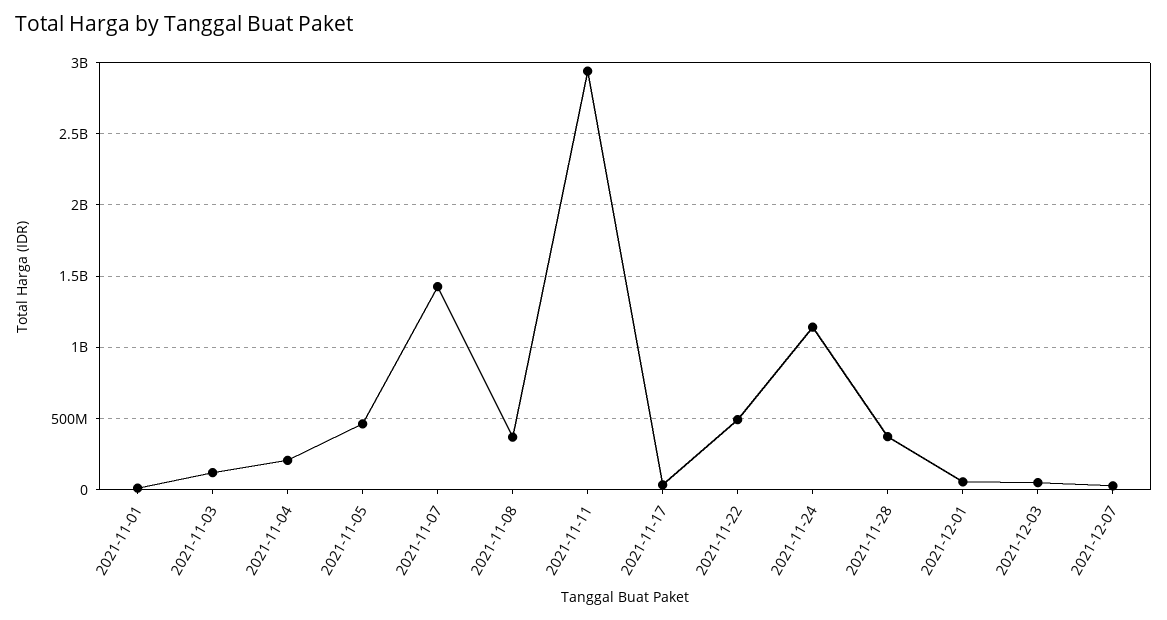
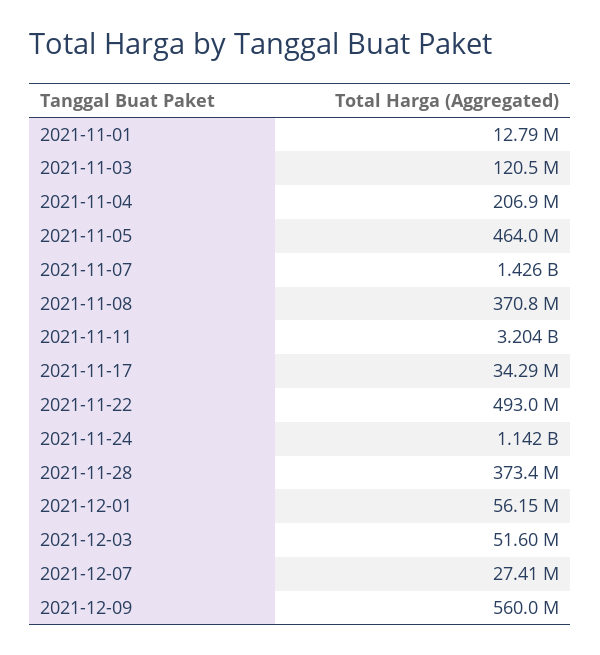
2021-11-11: 2950000000 -> 3204000000
2021-12-09: none -> 560000000

